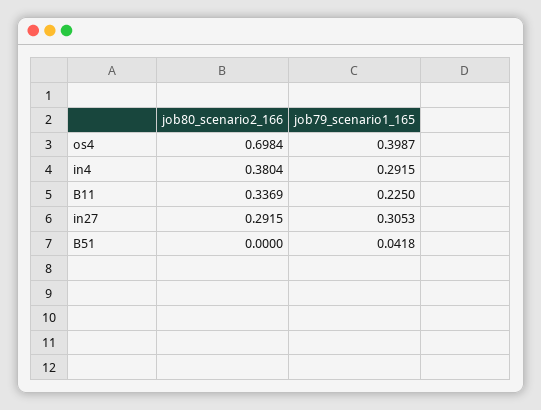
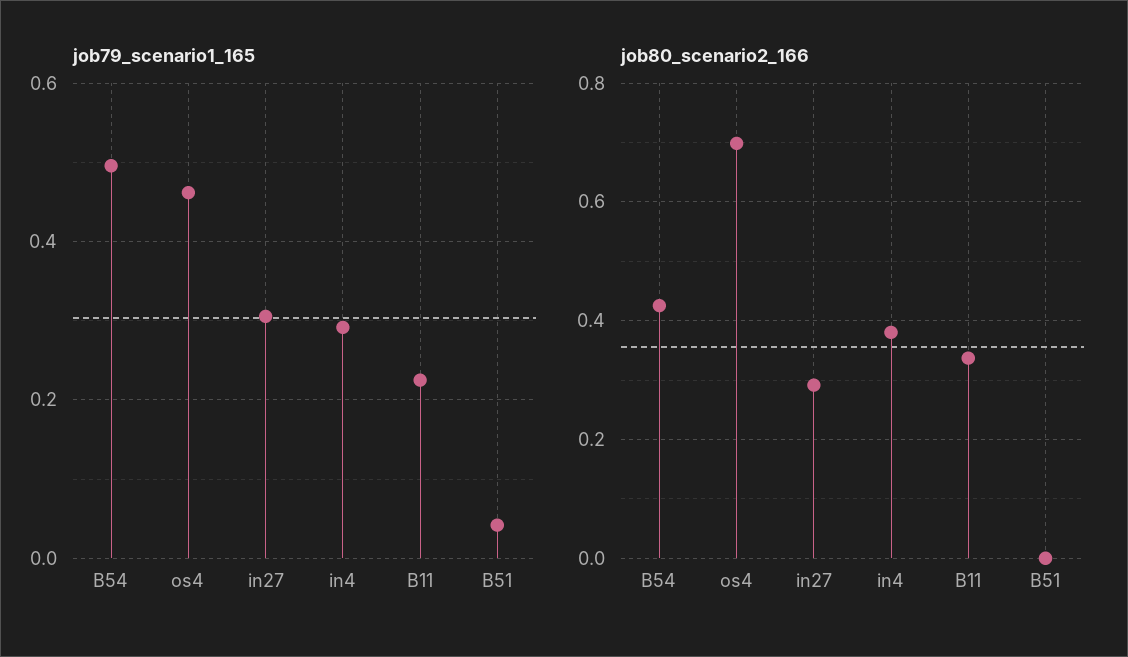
job79_scenario1_165, os4: 0.3987 -> 0.46
job79_scenario1_165, B54: none -> 0.5
job80_scenario2_166, B54: none -> 0.42

